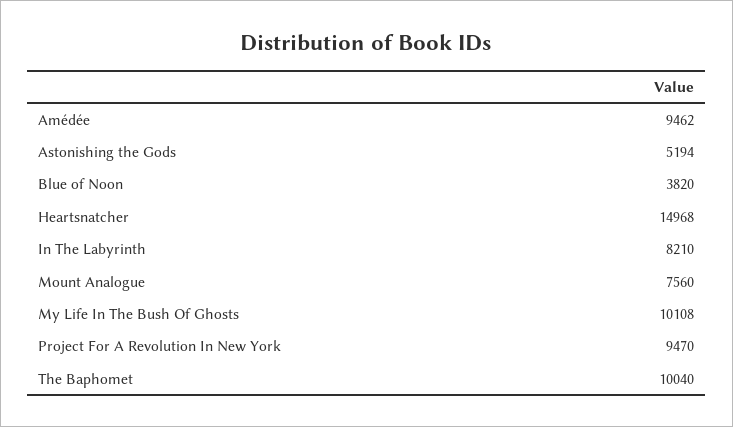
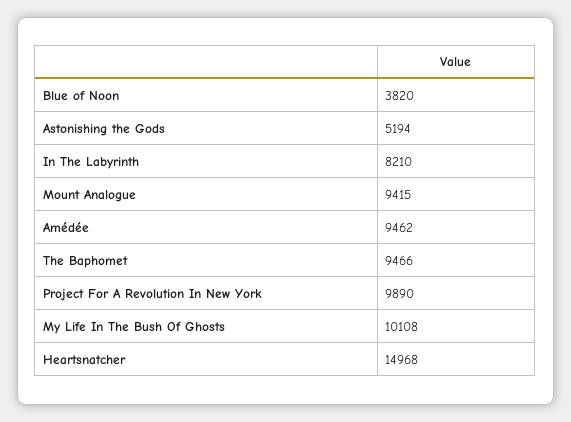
Mount Analogue: 7560 -> 9415
Project For A Revolution In New York: 9470 -> 9890
The Baphomet: 10040 -> 9466

